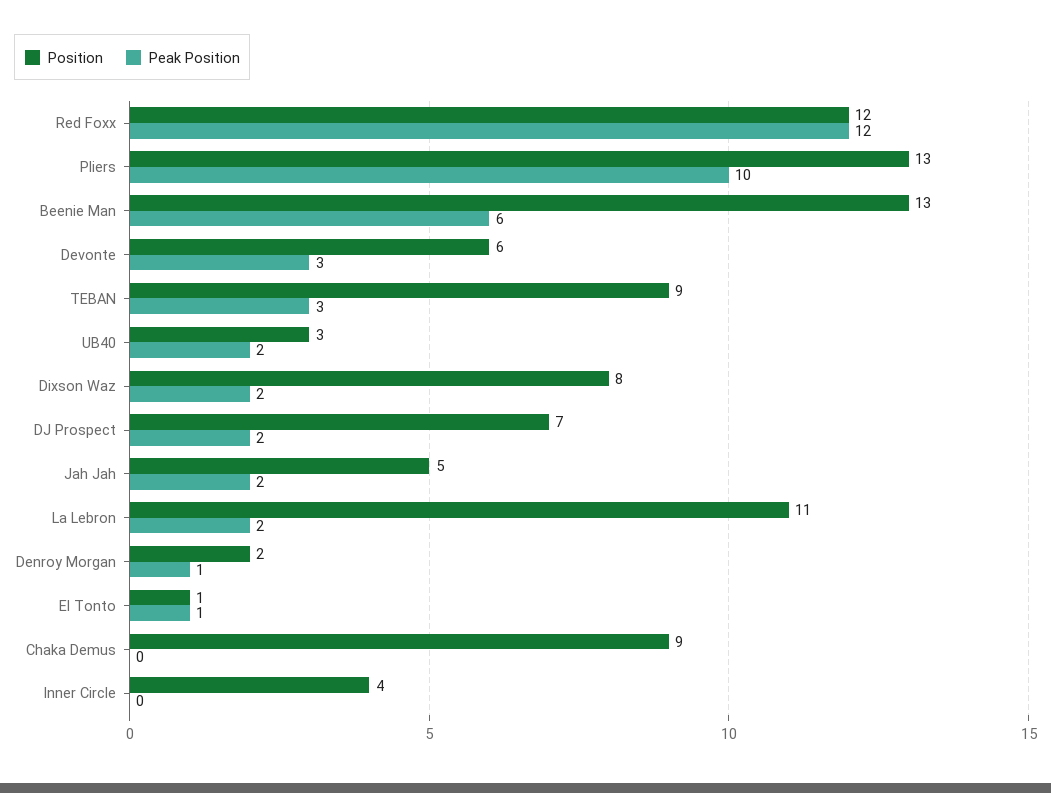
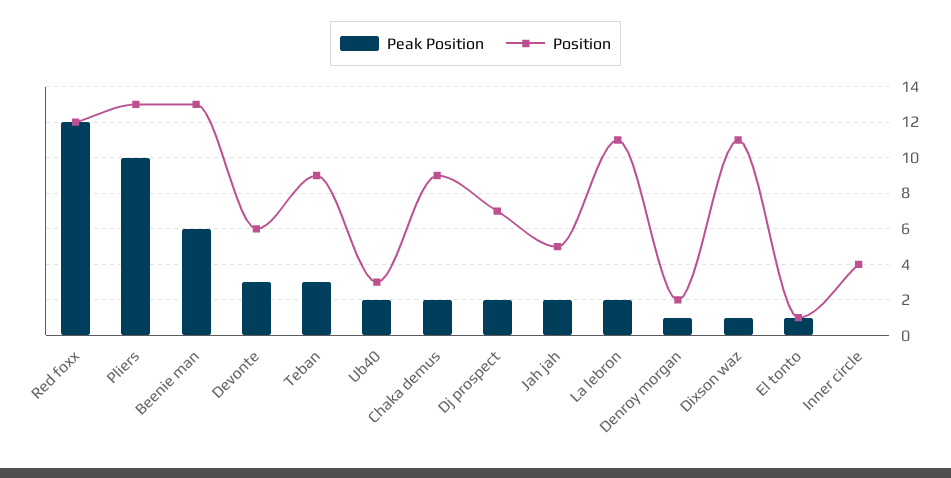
Position, Dixson Waz: 8 -> 11
Peak Position, Dixson Waz: 2 -> 1
Peak Position, Chaka Demus: 0 -> 2

